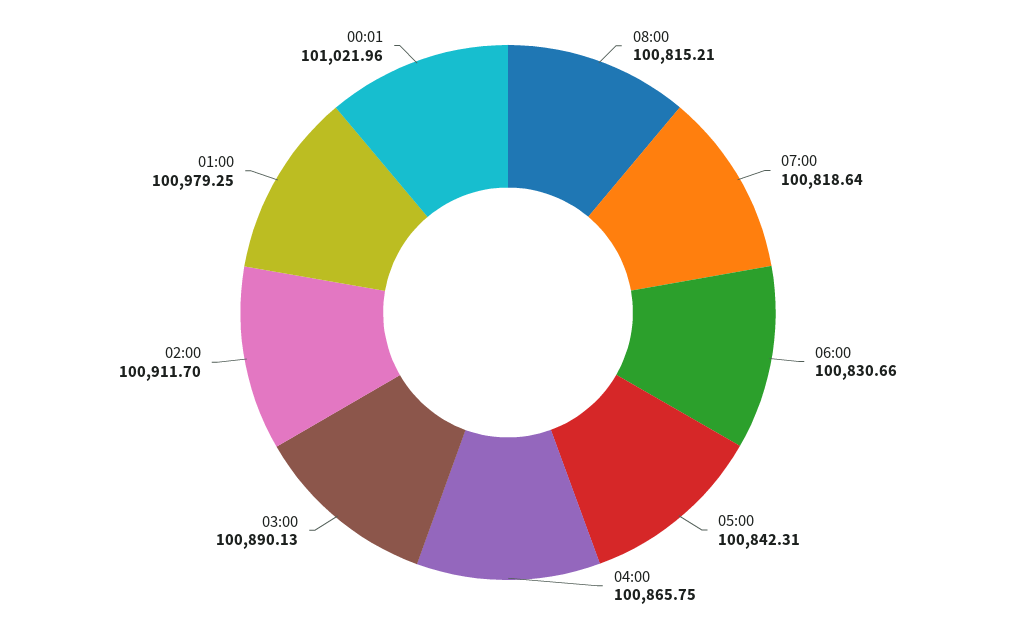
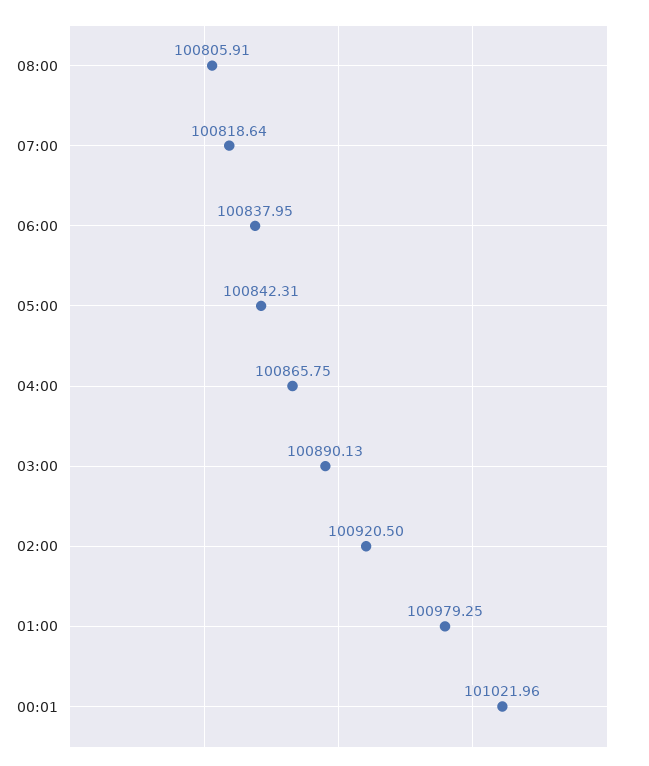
08:00: 100815.21 -> 100805.91
06:00: 100830.66 -> 100837.95
02:00: 100911.7 -> 100920.5

